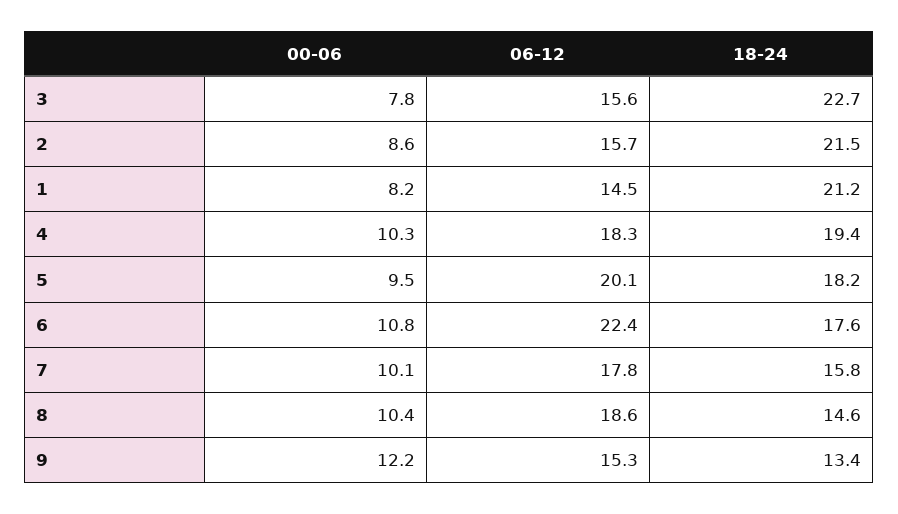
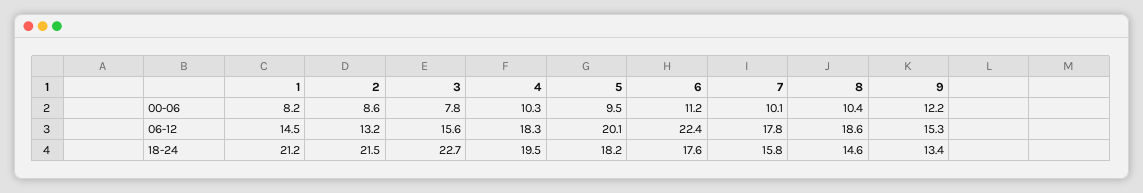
06-12, 2: 15.7 -> 13.2
18-24, 4: 19.4 -> 19.5
00-06, 6: 10.8 -> 11.2

